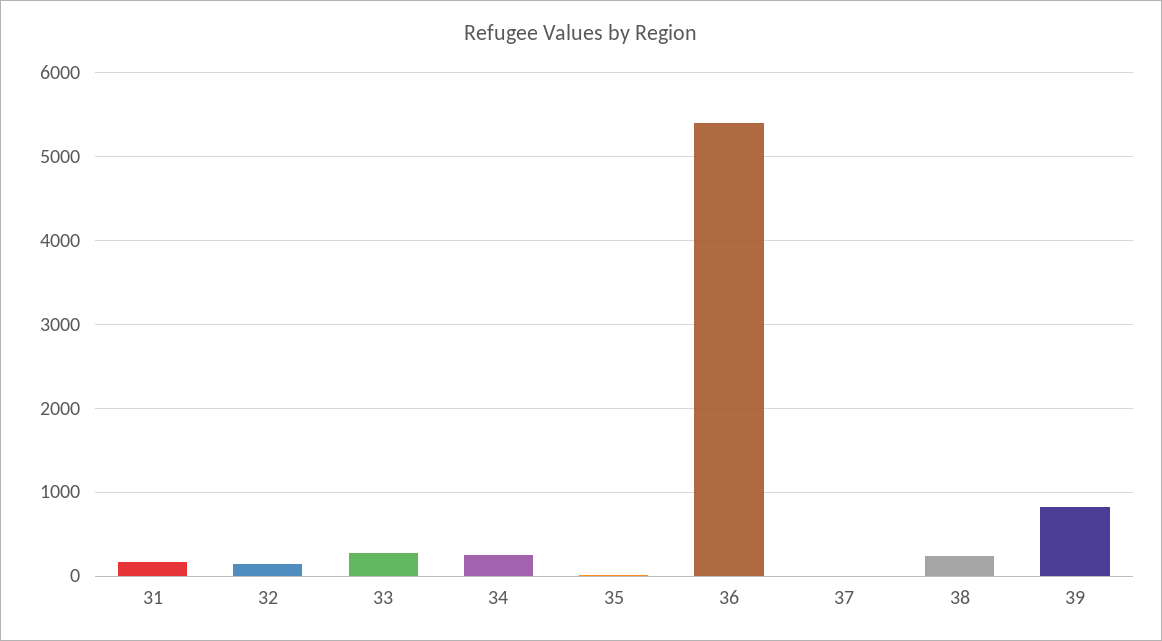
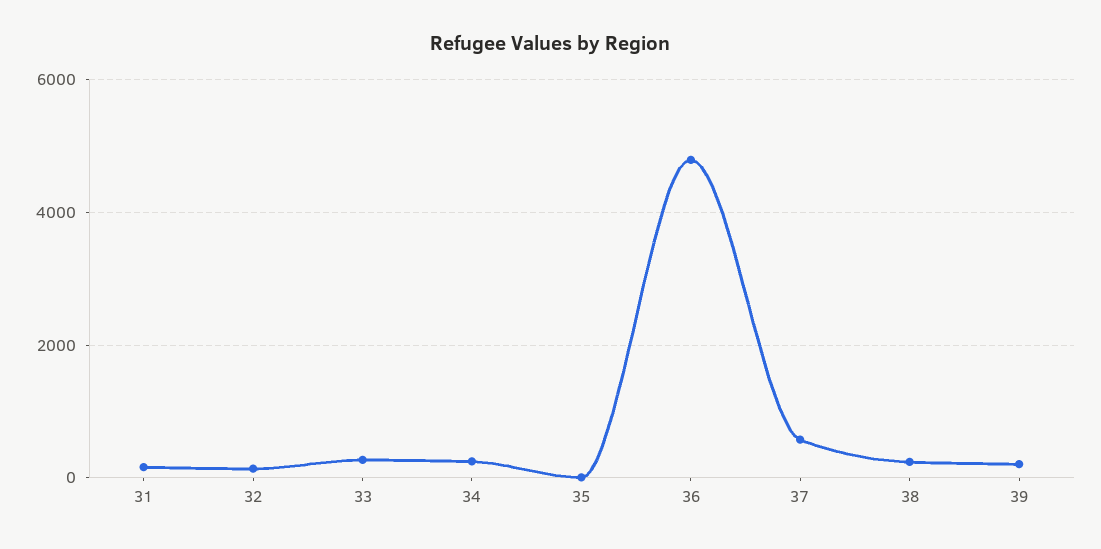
36: 5400 -> 4800
37: 0 -> 600
39: 800 -> 200

